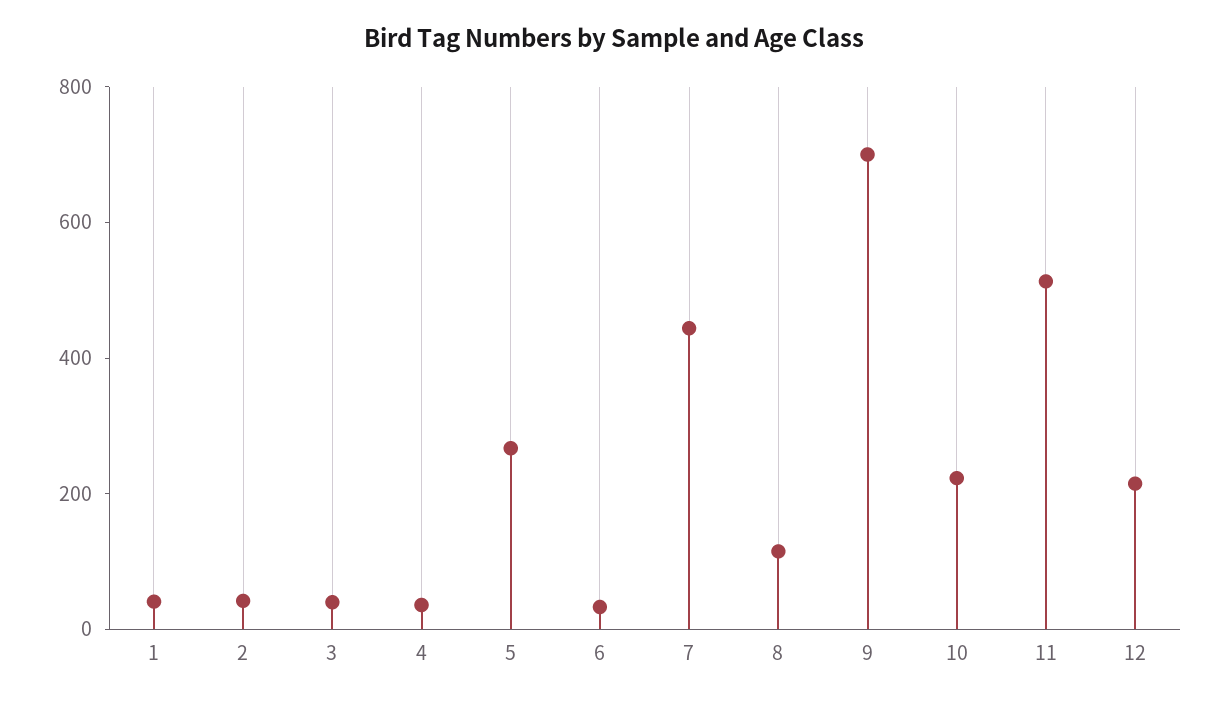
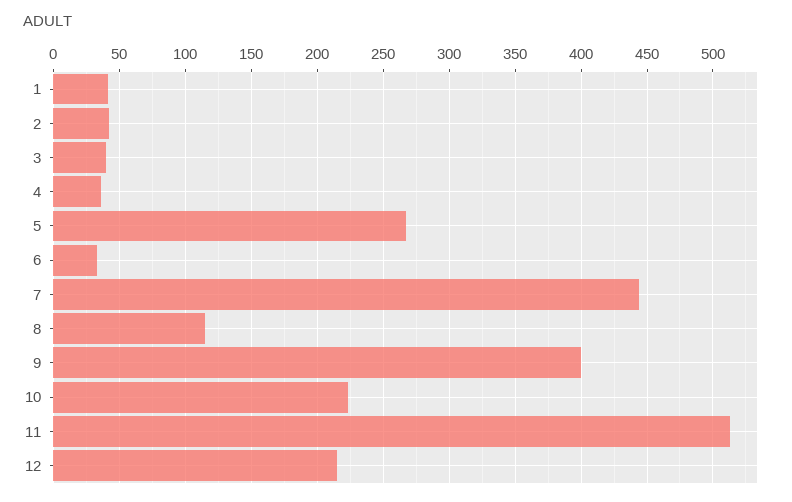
9: 700 -> 400

